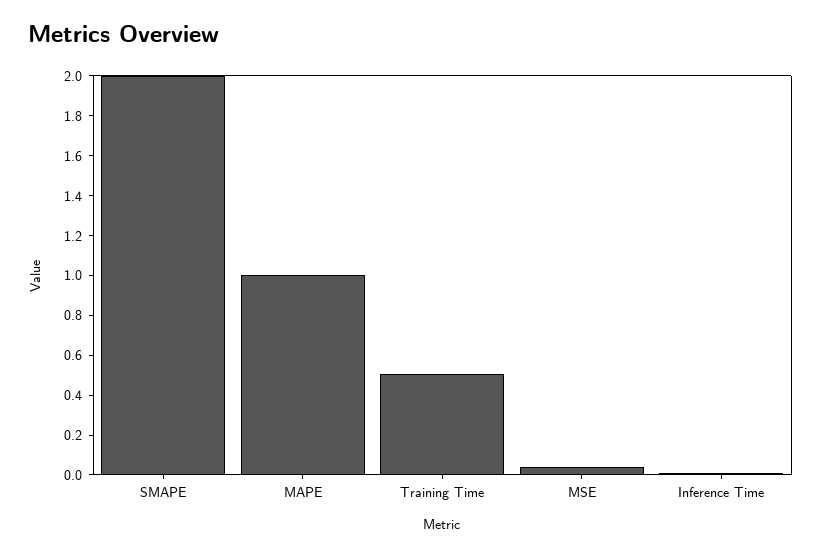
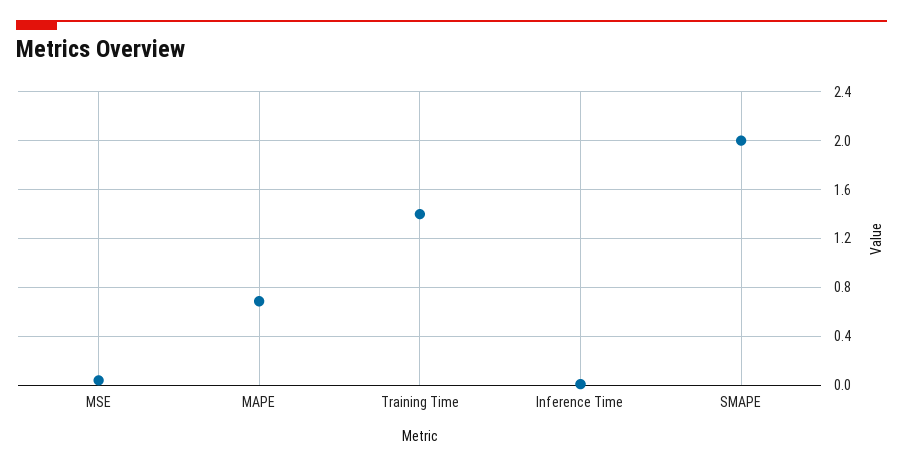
MAPE: 1 -> 0.7
Training Time: 0.5 -> 1.4

